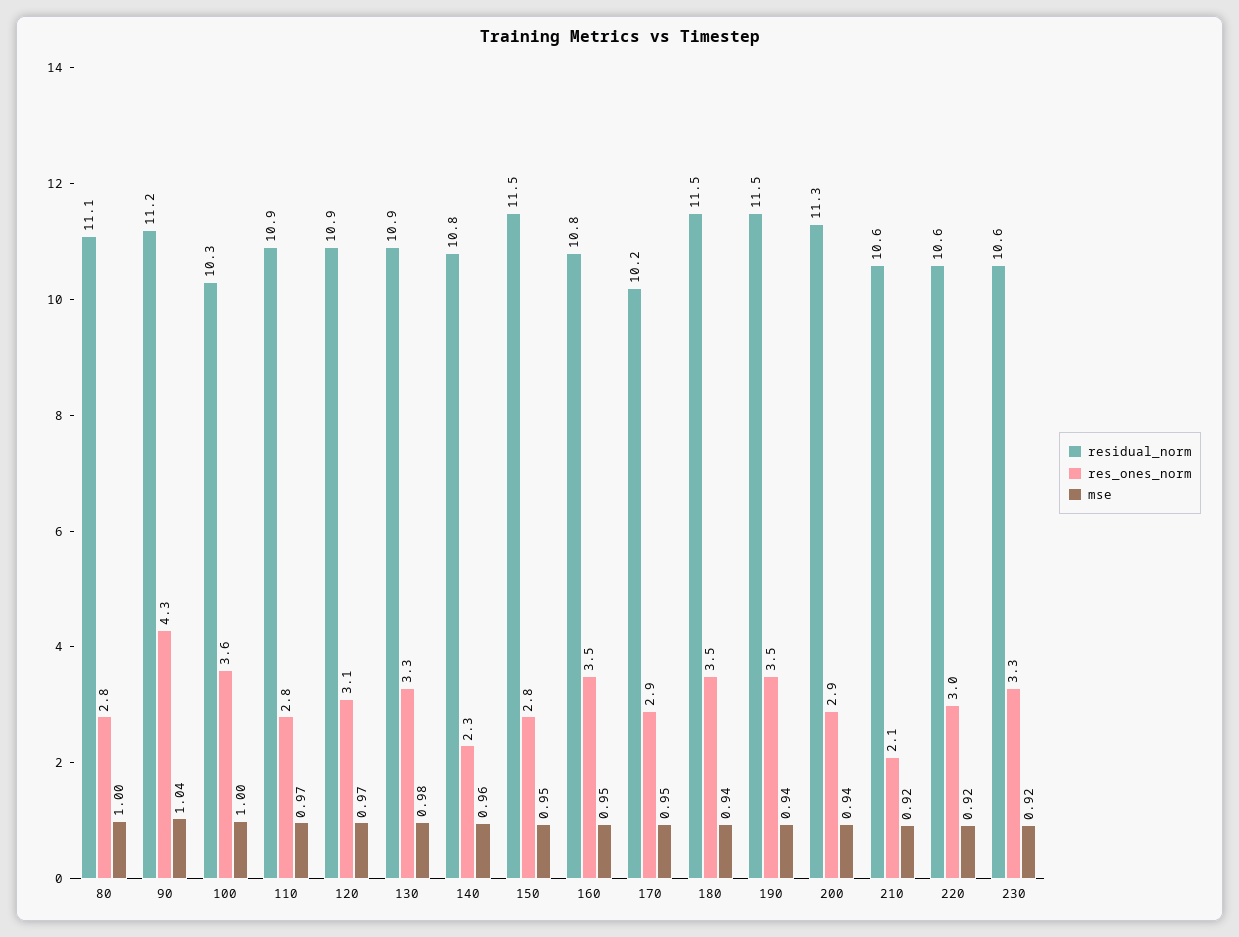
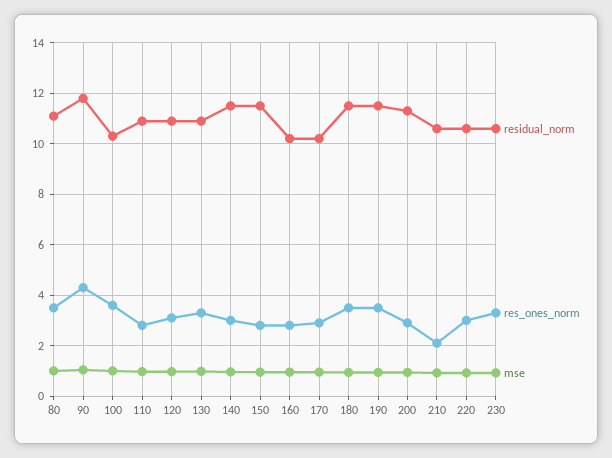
res_ones_norm, 80: 2.8 -> 3.5
residual_norm, 90: 11.2 -> 11.75
residual_norm, 140: 10.8 -> 11.5
res_ones_norm, 140: 2.3 -> 3
residual_norm, 160: 10.8 -> 10.25
res_ones_norm, 160: 3.5 -> 2.75

